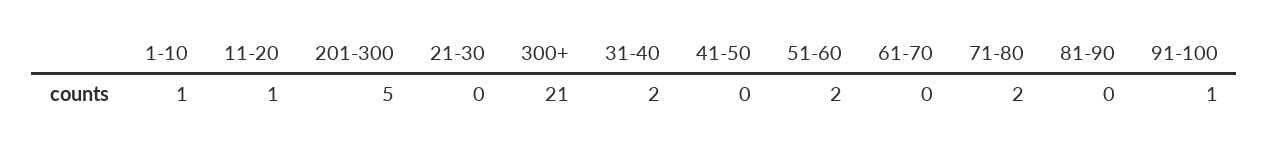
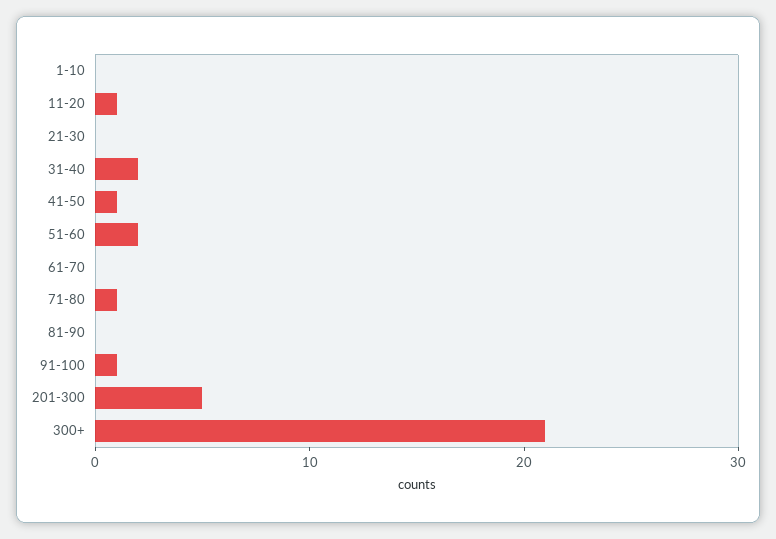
1-10: 1 -> 0
41-50: 0 -> 1
71-80: 2 -> 1

